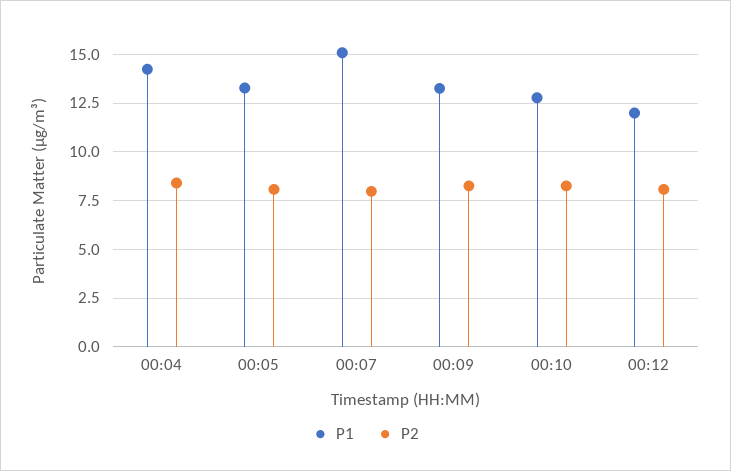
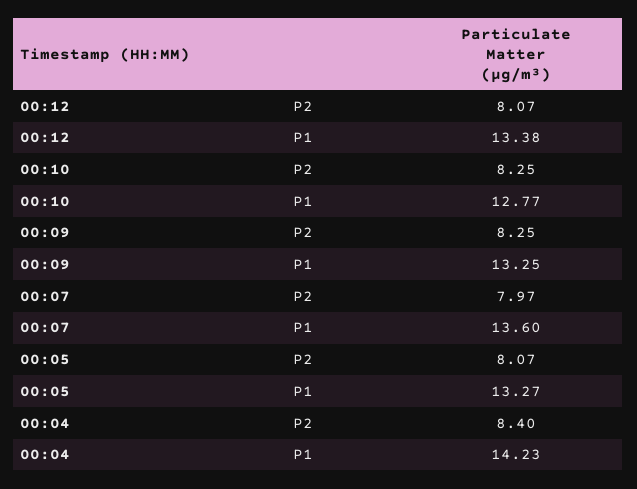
P1, 00:07: 15 -> 13.6
P1, 00:12: 12 -> 13.38

